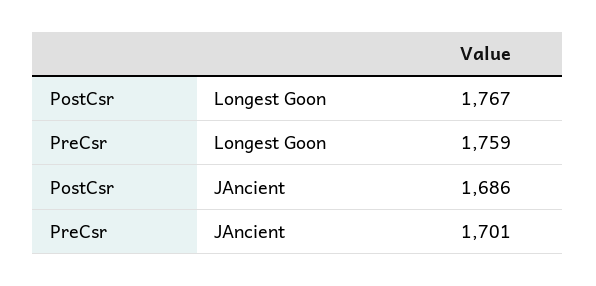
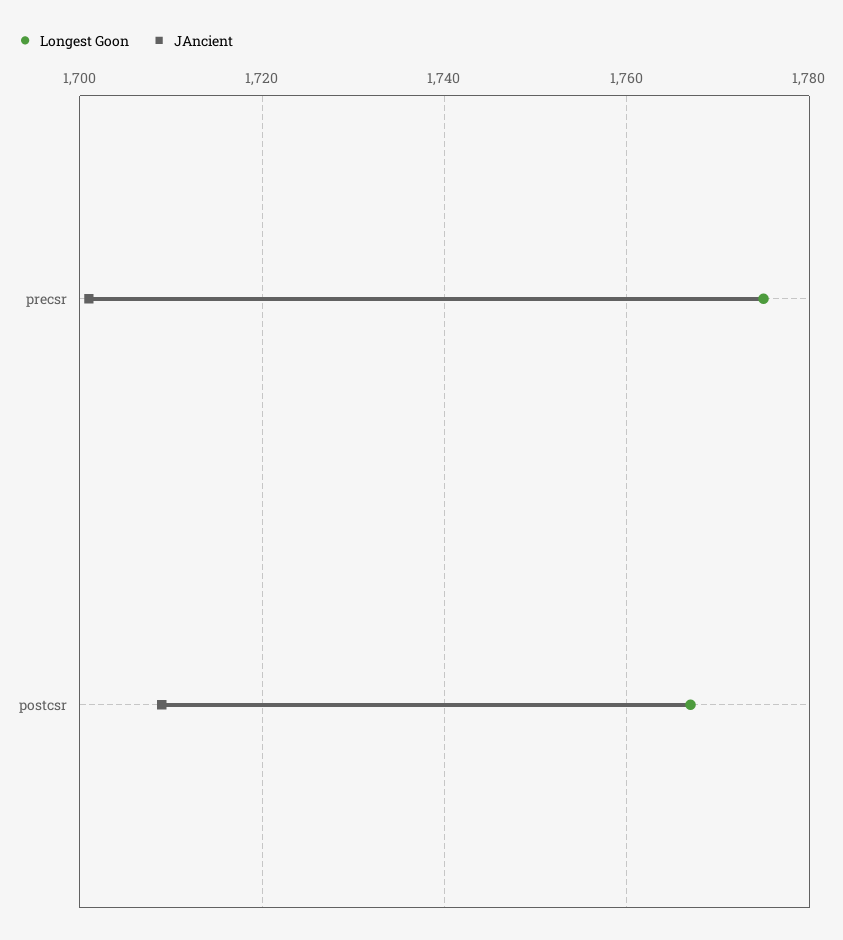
Longest Goon, PreCsr: 1759 -> 1775
JAncient, PostCsr: 1686 -> 1710

